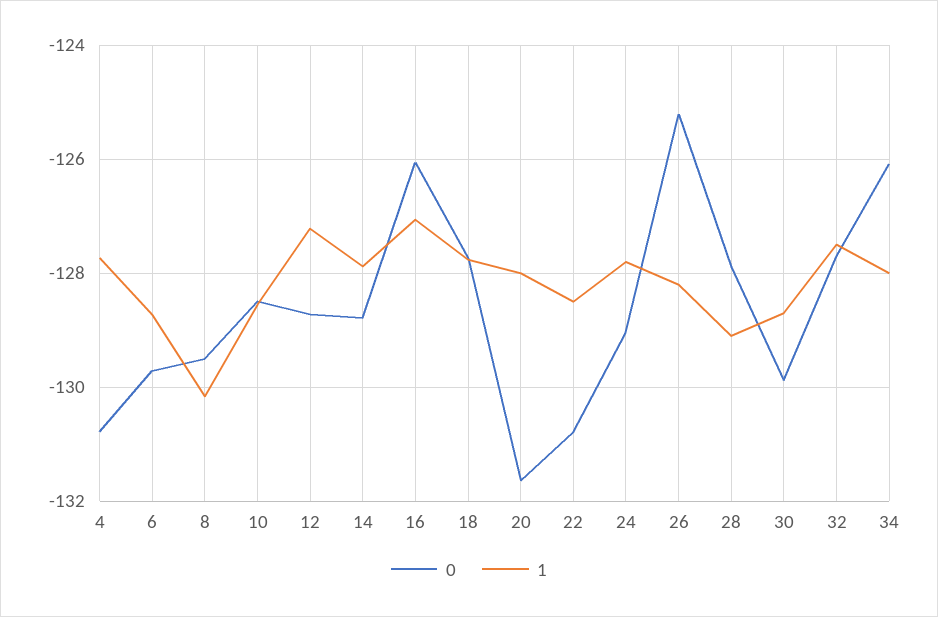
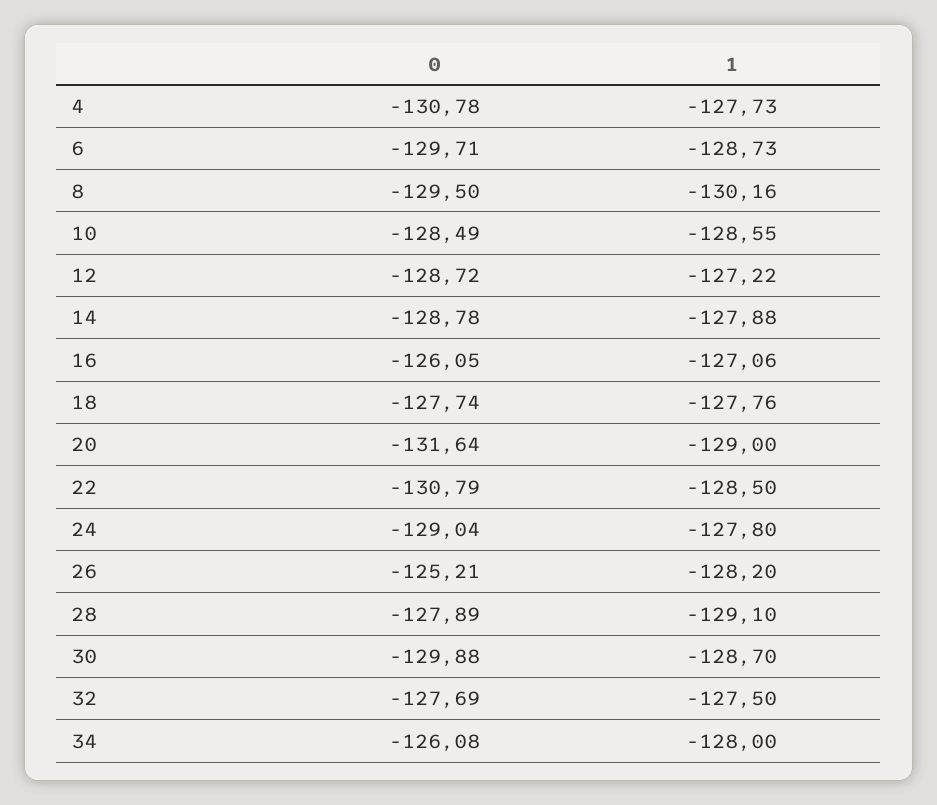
1, 20: -128 -> -129

